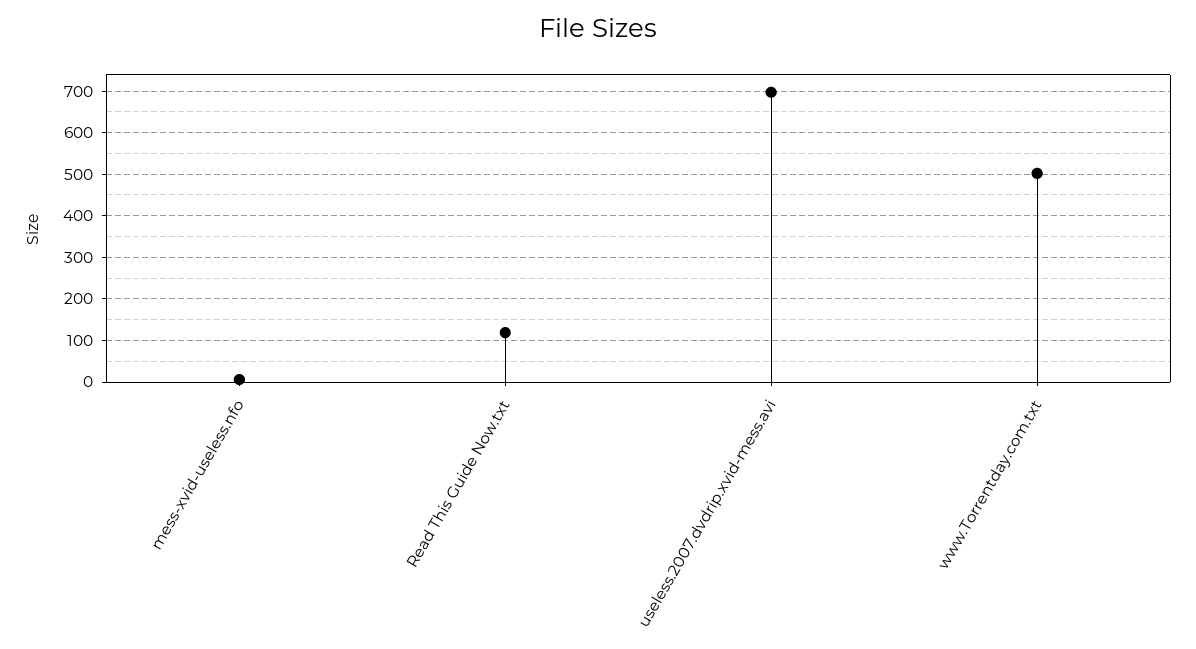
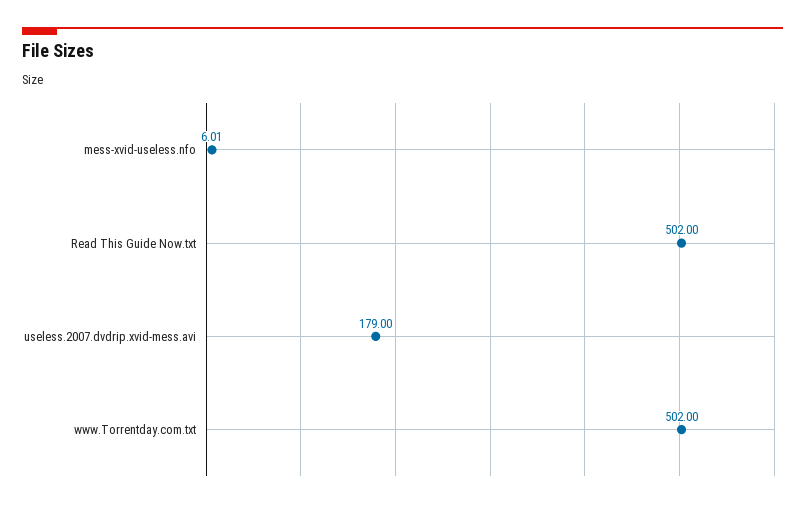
Read This Guide Now.txt: 120 -> 502
useless.2007.dvdrip.xvid-mess.avi: 700 -> 179

